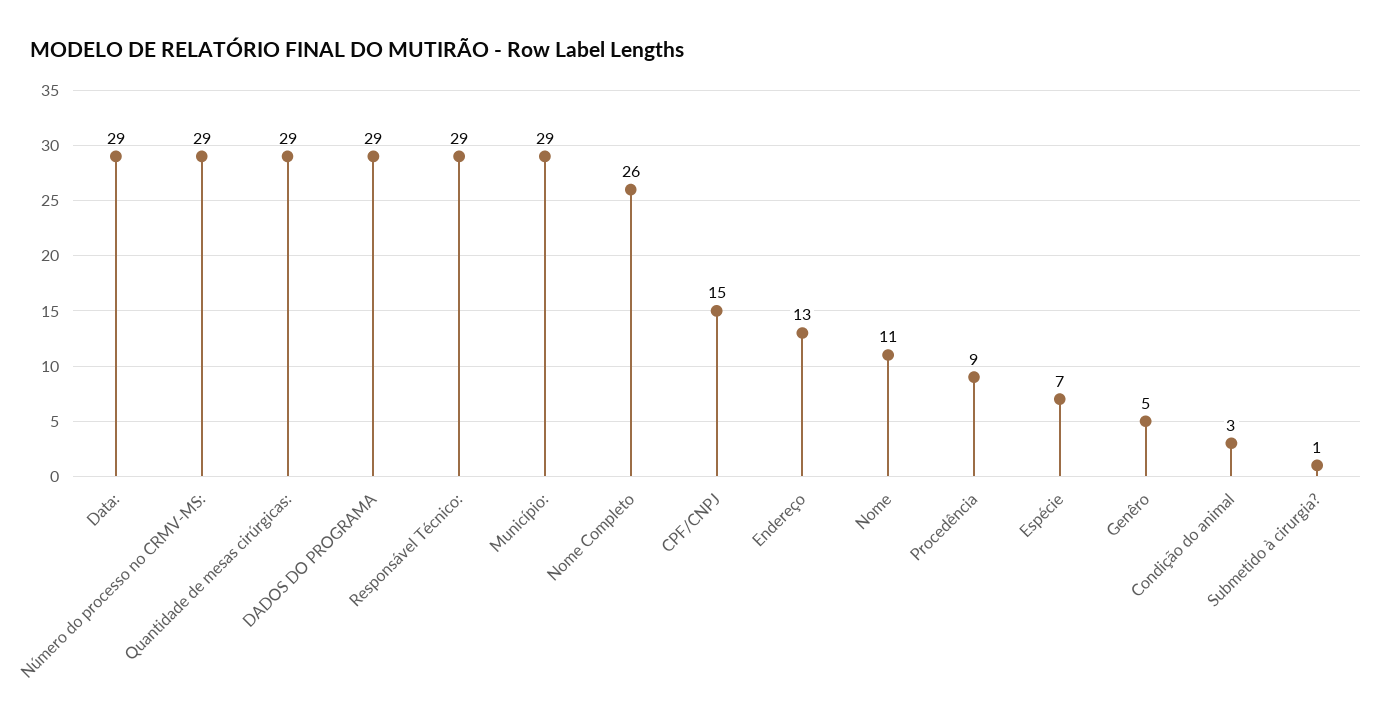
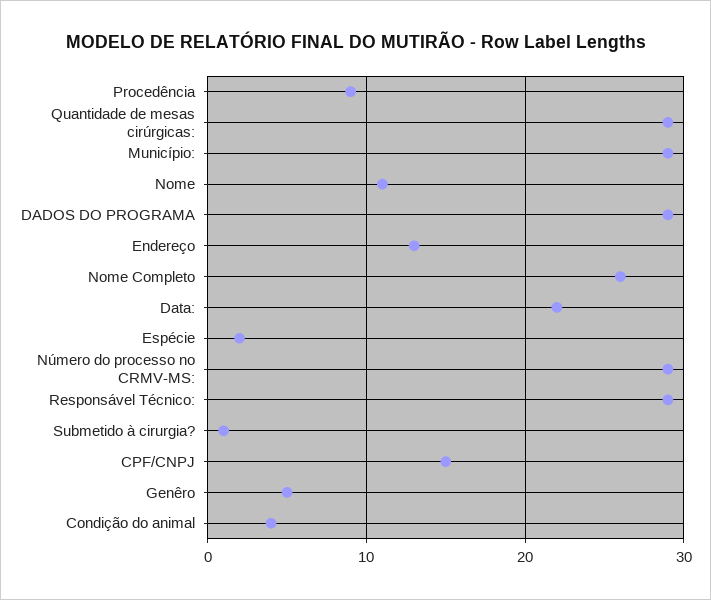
Data:: 29 -> 22
Espécie: 7 -> 2
Condição do animal: 3 -> 4

